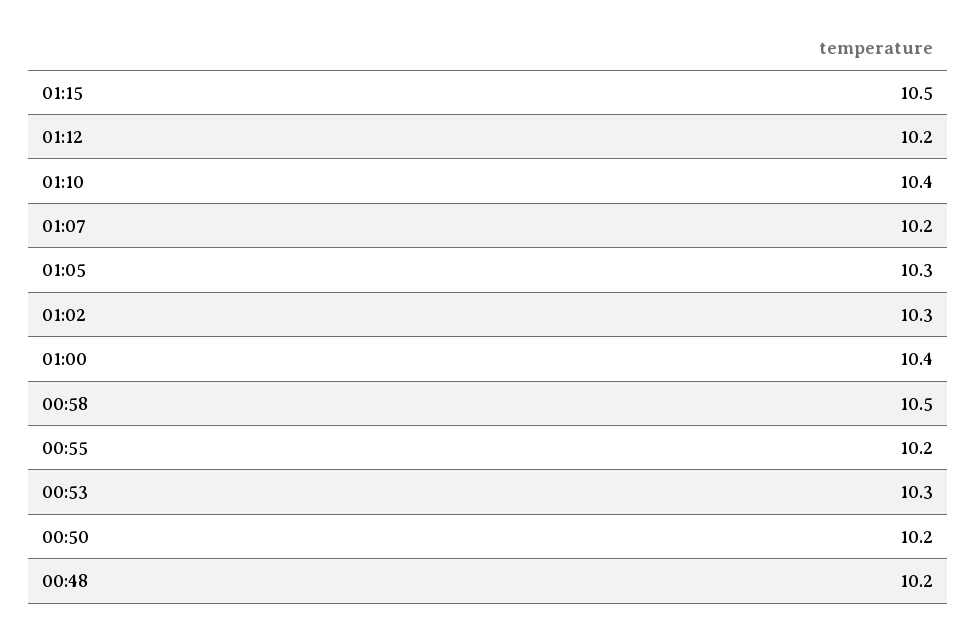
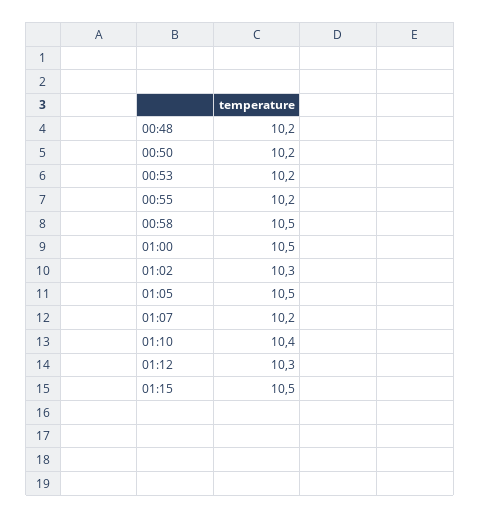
01:12: 10.2 -> 10.3
01:05: 10.3 -> 10.5
01:00: 10.4 -> 10.5
00:53: 10.3 -> 10.2

